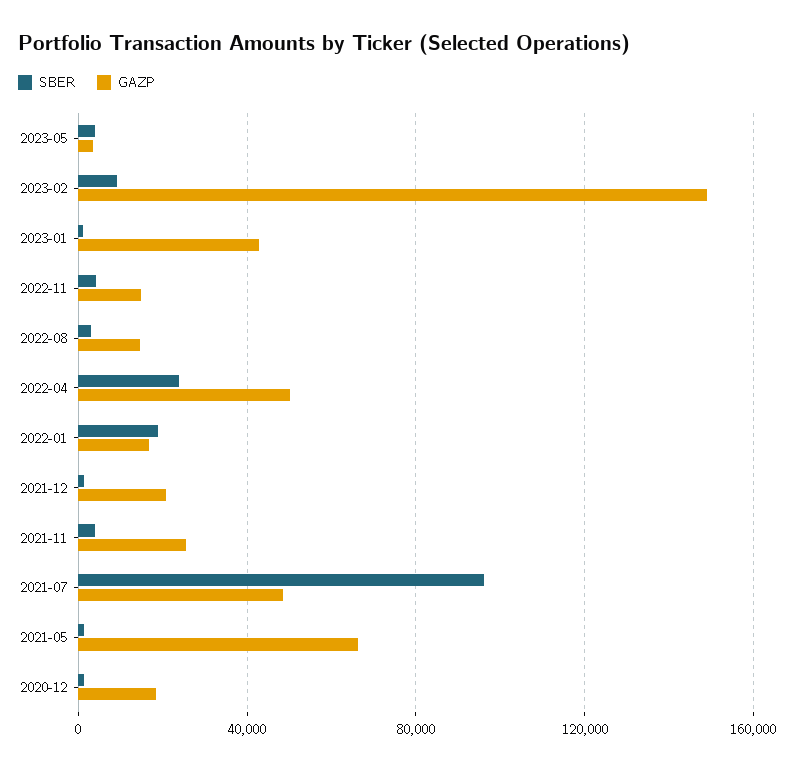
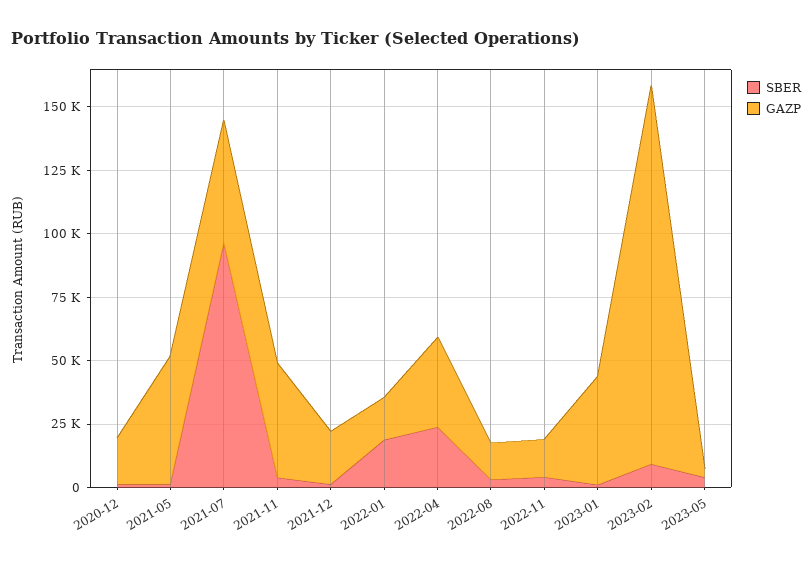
GAZP, 2022-04: 50000 -> 35000
GAZP, 2021-11: 25000 -> 45000
GAZP, 2021-05: 65000 -> 50000

